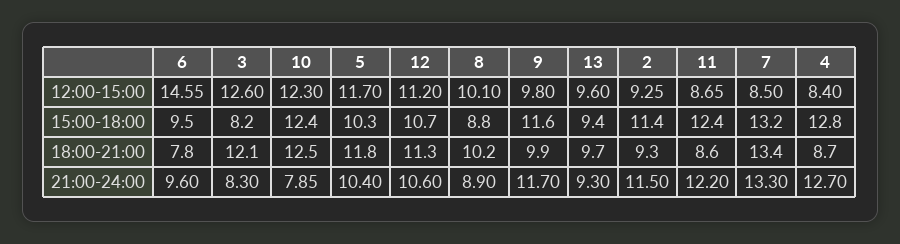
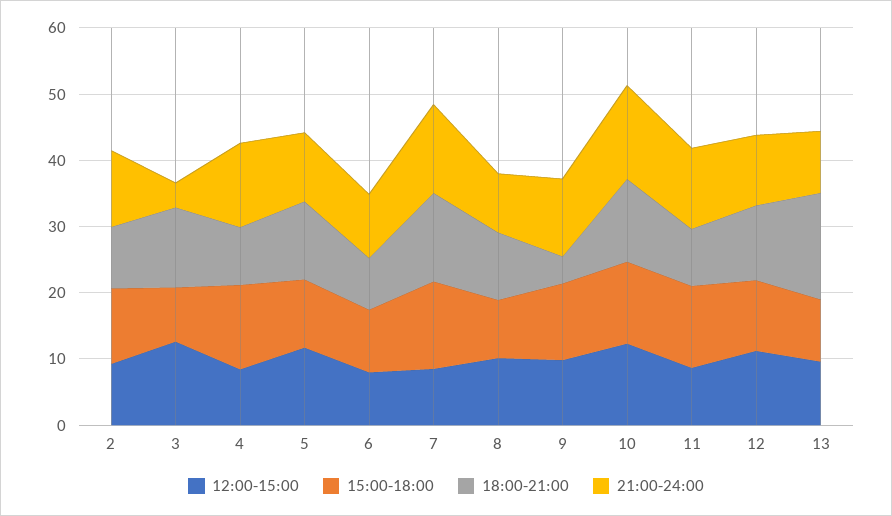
12:00-15:00, 6: 14.55 -> 8
18:00-21:00, 9: 9.9 -> 4
18:00-21:00, 13: 9.7 -> 16
21:00-24:00, 3: 8.3 -> 4
21:00-24:00, 10: 7.85 -> 14

